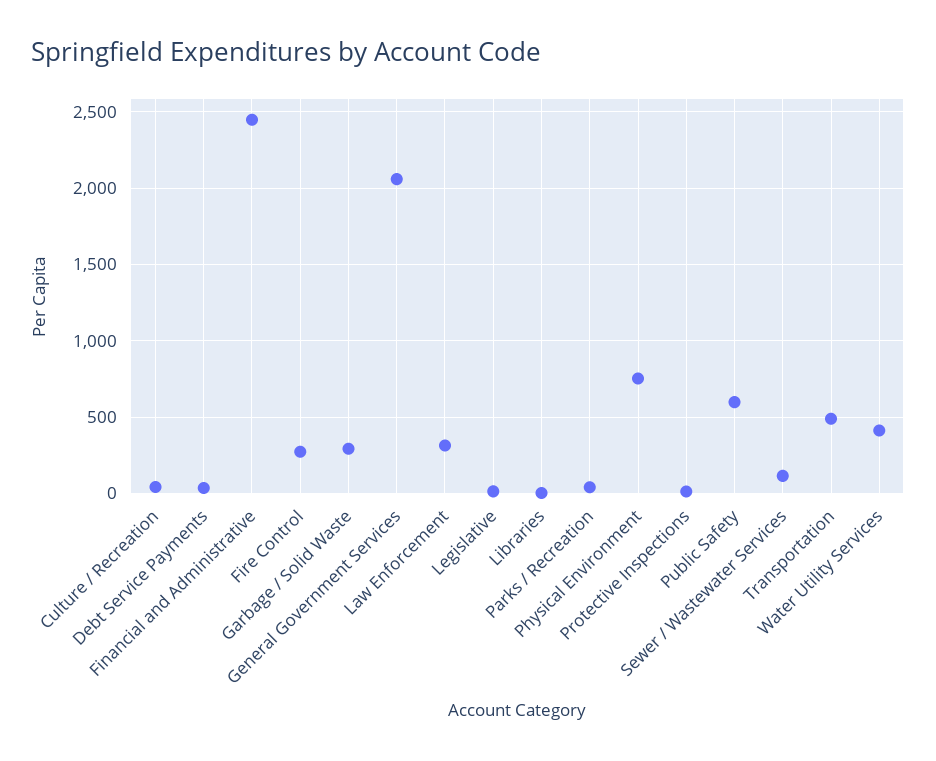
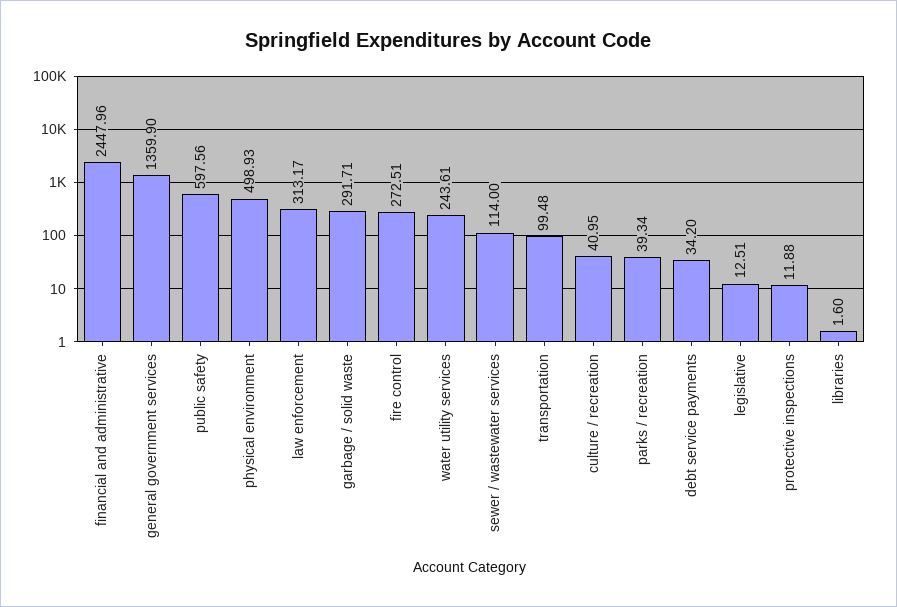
General Government Services: 2050 -> 1359.9
Physical Environment: 750 -> 498.93
Transportation: 500 -> 99.48
Water Utility Services: 400 -> 243.61

